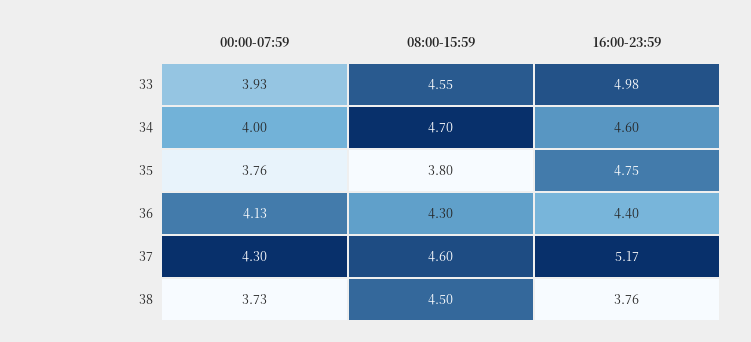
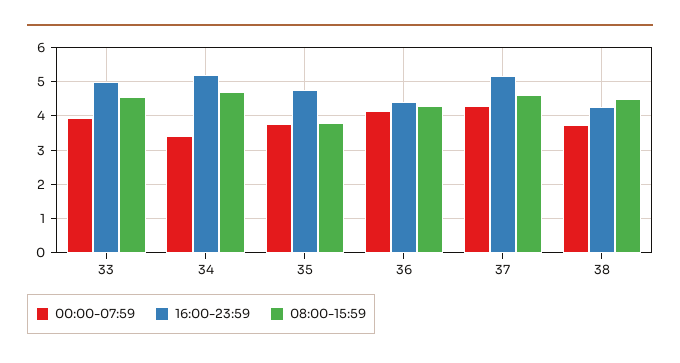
00:00-07:59, 34: 4 -> 3.4
16:00-23:59, 34: 4.6 -> 5.2
16:00-23:59, 38: 3.76 -> 4.2

